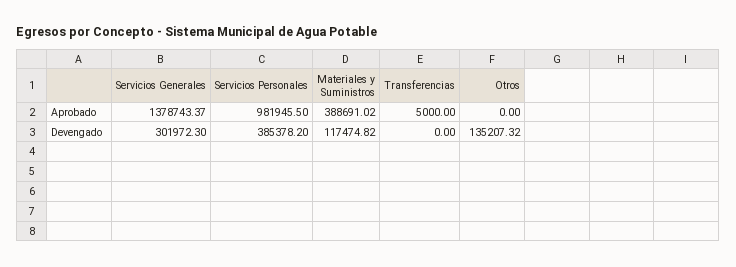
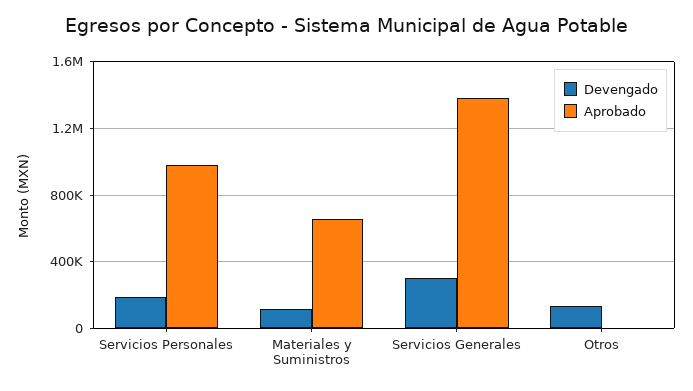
Aprobado, Materiales y Suministros: 388691.02 -> 650000
Aprobado, Transferencias: 5000 -> none
Devengado, Servicios Personales: 385378.2 -> 200000
Devengado, Transferencias: 0 -> none

